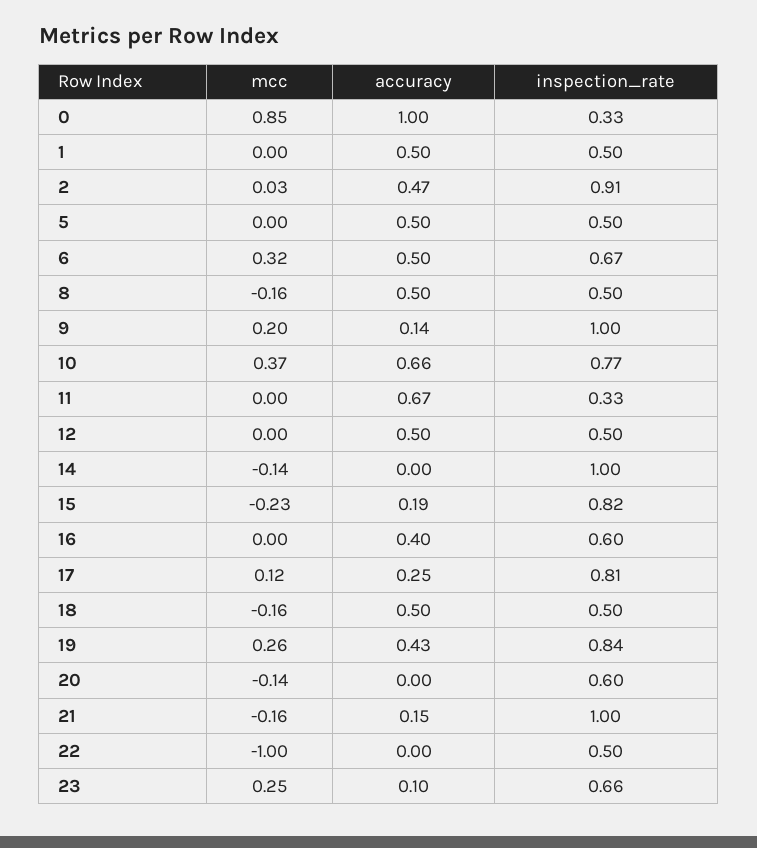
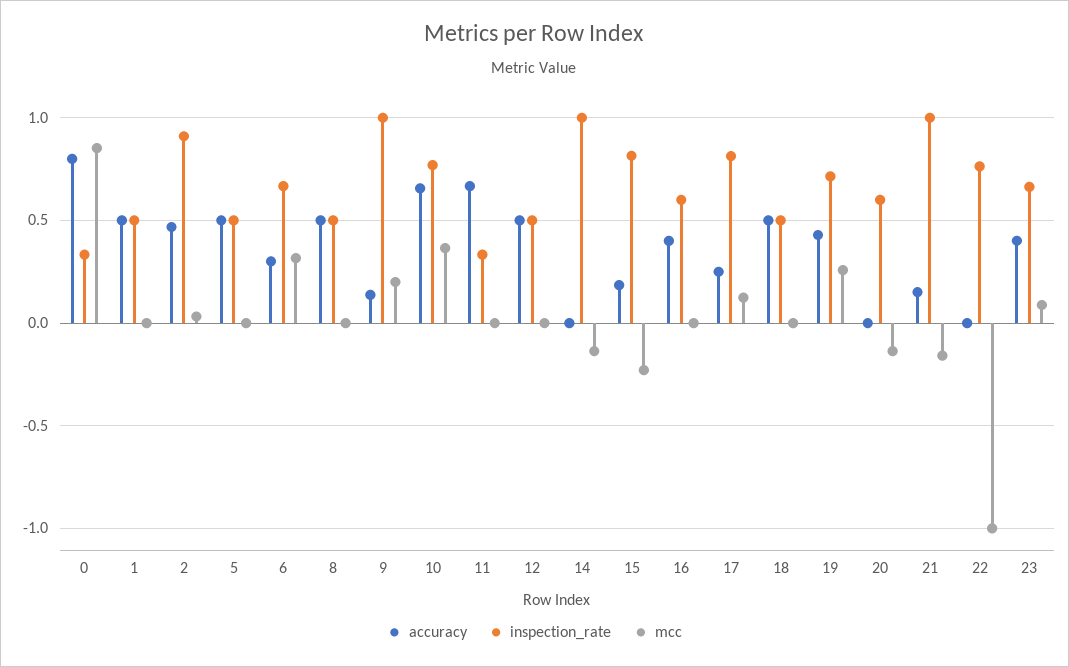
accuracy, 0: 1 -> 0.8
accuracy, 6: 0.5 -> 0.3
mcc, 8: -0.16 -> 0
mcc, 18: -0.16 -> 0
inspection_rate, 19: 0.84 -> 0.7
inspection_rate, 22: 0.5 -> 0.75
mcc, 23: 0.25 -> 0.1
accuracy, 23: 0.1 -> 0.4

